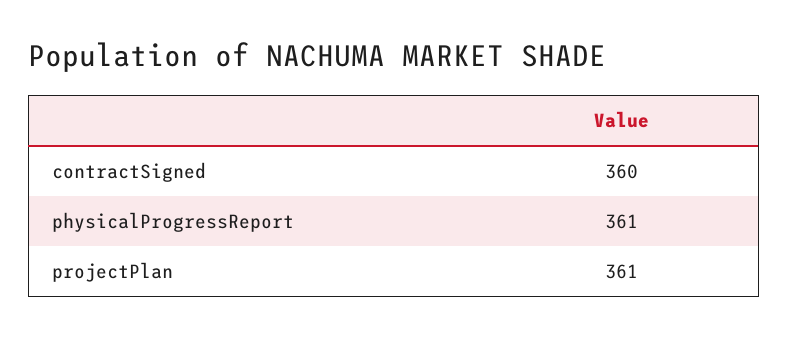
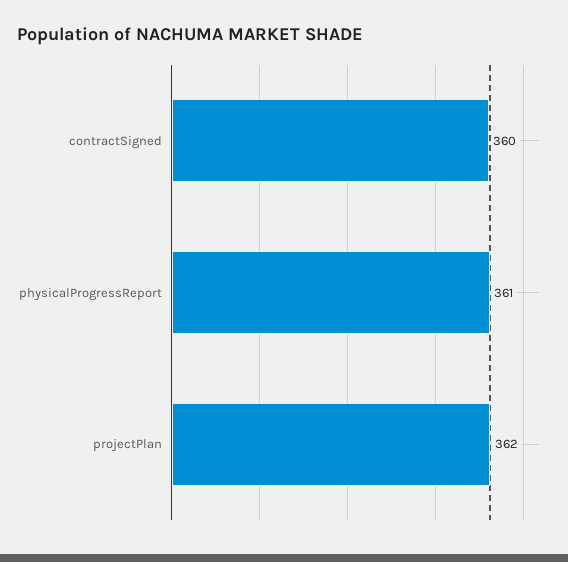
projectPlan: 361 -> 362

